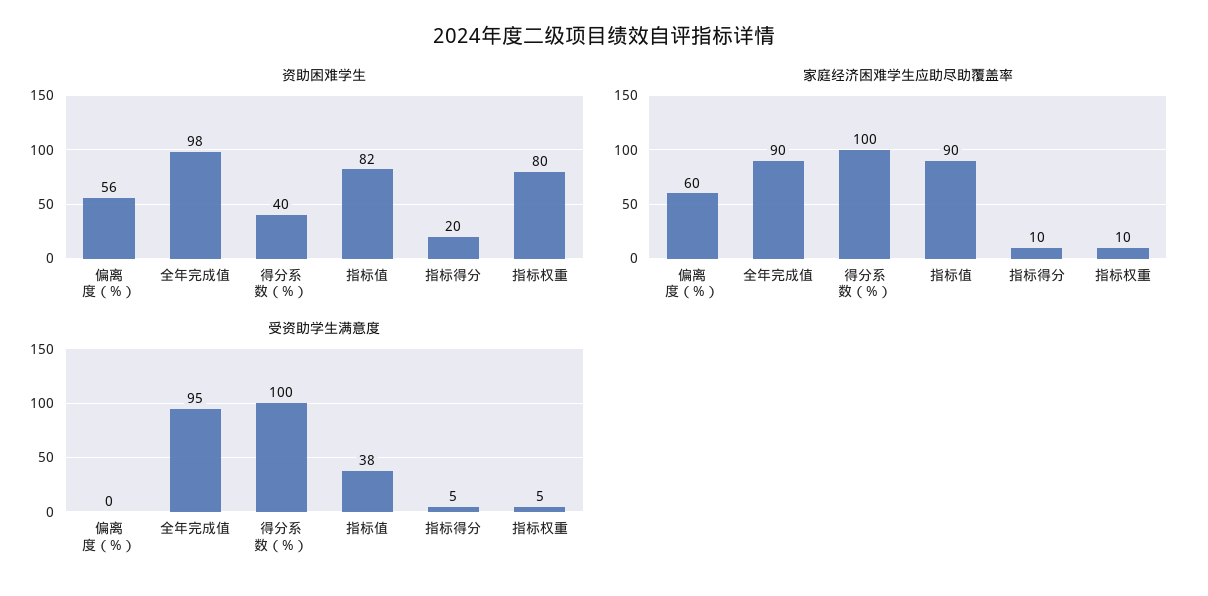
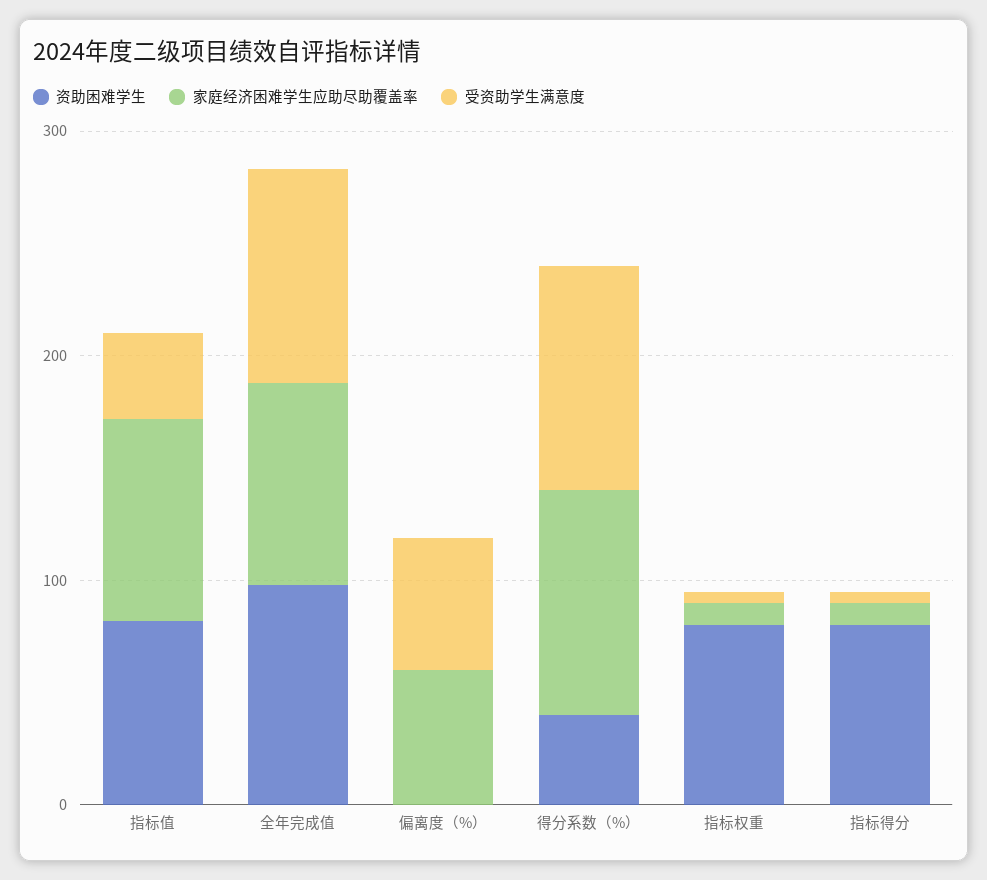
资助困难学生, 偏离度（%）: 56 -> 0
资助困难学生, 指标得分: 20 -> 80
受资助学生满意度, 偏离度（%）: 0 -> 60

